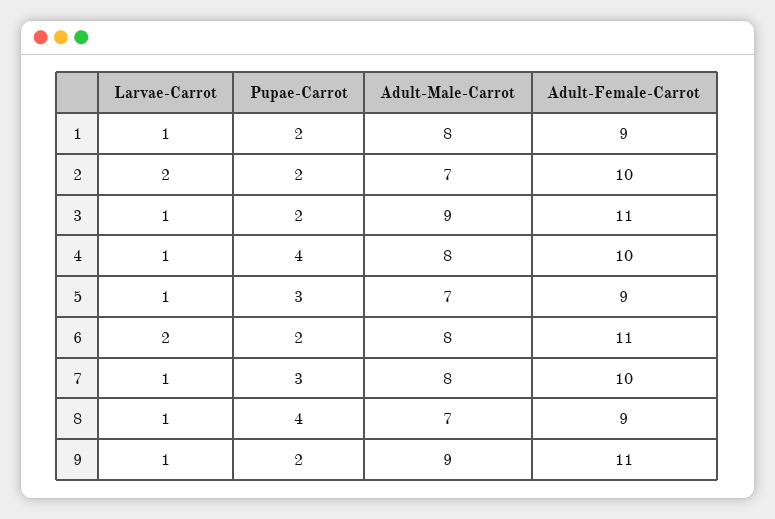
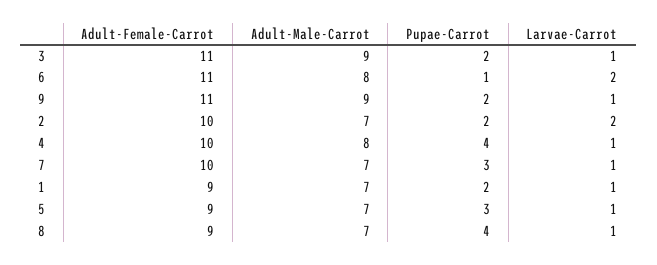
Adult-Male-Carrot, 1: 8 -> 7
Pupae-Carrot, 6: 2 -> 1
Adult-Male-Carrot, 7: 8 -> 7

